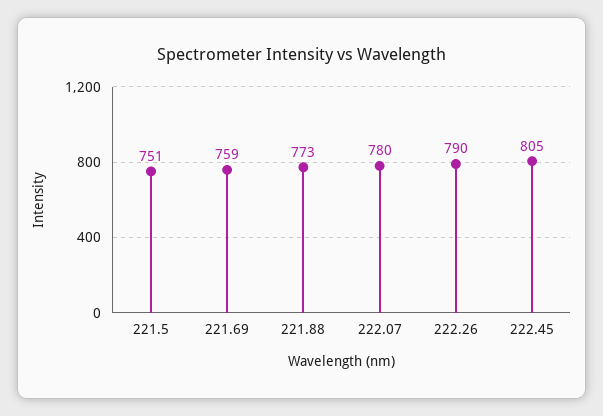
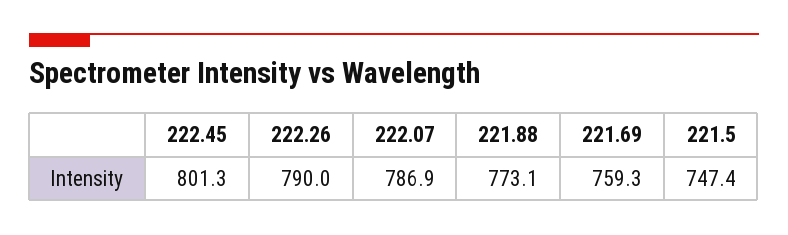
221.5: 751 -> 747.4
222.07: 780 -> 786.9
222.45: 805 -> 801.3

